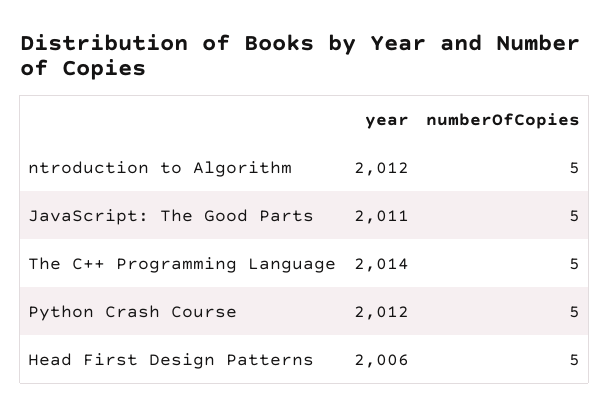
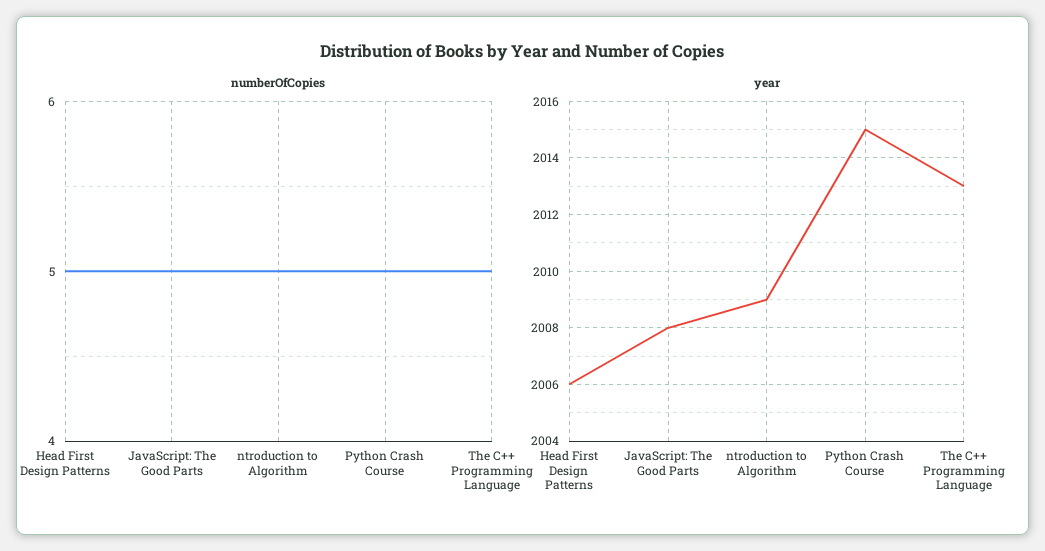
year, ntroduction to Algorithm: 2012 -> 2009
year, JavaScript: The Good Parts: 2011 -> 2008
year, The C++ Programming Language: 2014 -> 2013
year, Python Crash Course: 2012 -> 2015

